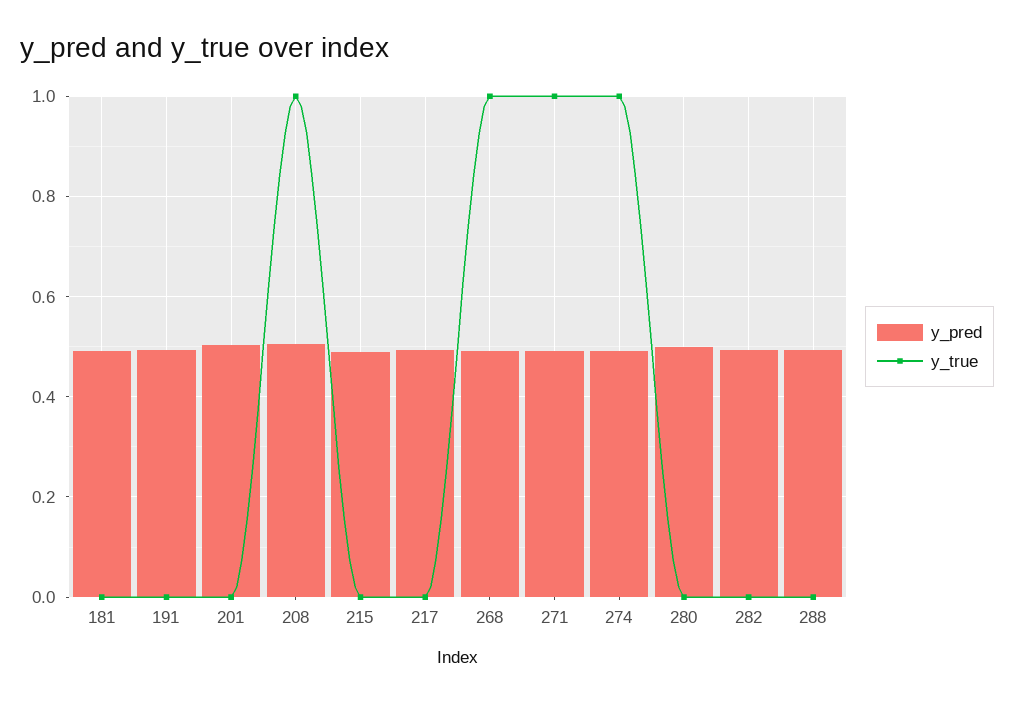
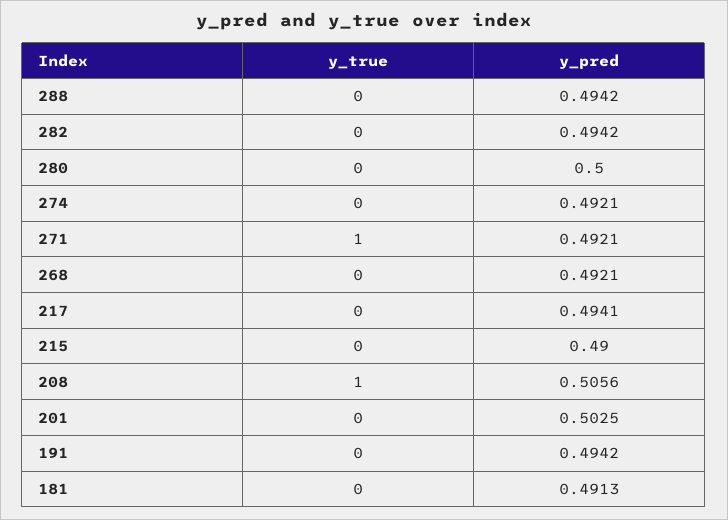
y_true, 268: 1 -> 0
y_true, 274: 1 -> 0

